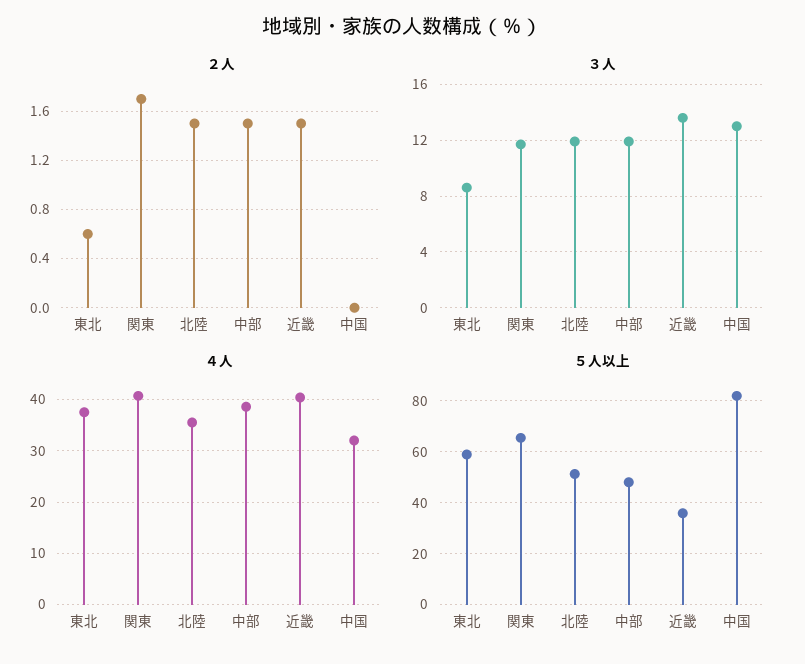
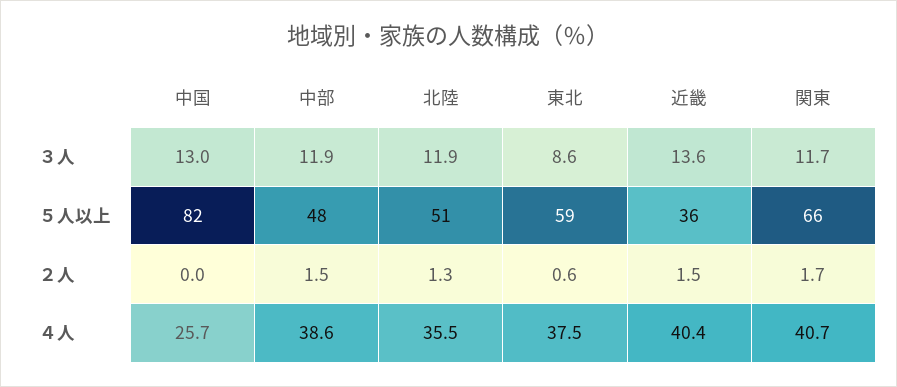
２人, 北陸: 1.5 -> 1.3
４人, 中国: 32 -> 25.7

